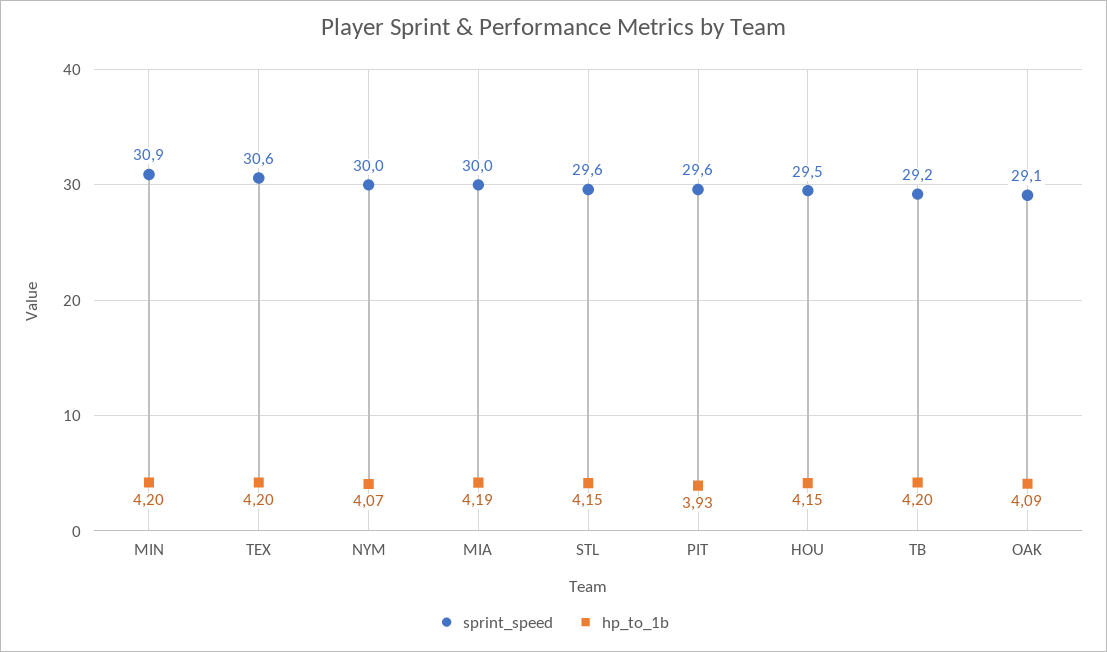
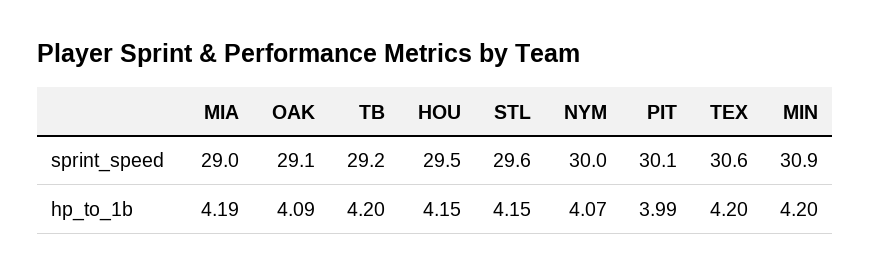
sprint_speed, MIA: 30 -> 29
sprint_speed, PIT: 29.6 -> 30.1
hp_to_1b, PIT: 3.93 -> 3.99

